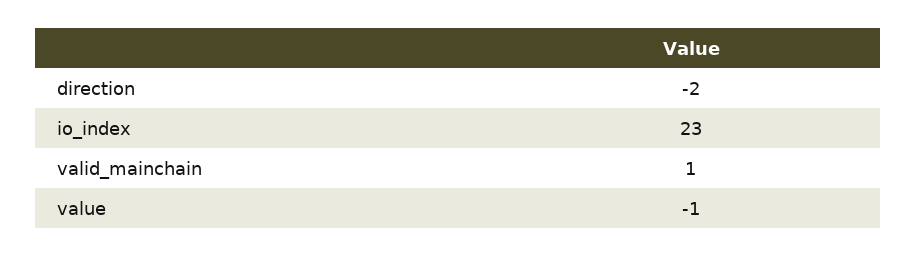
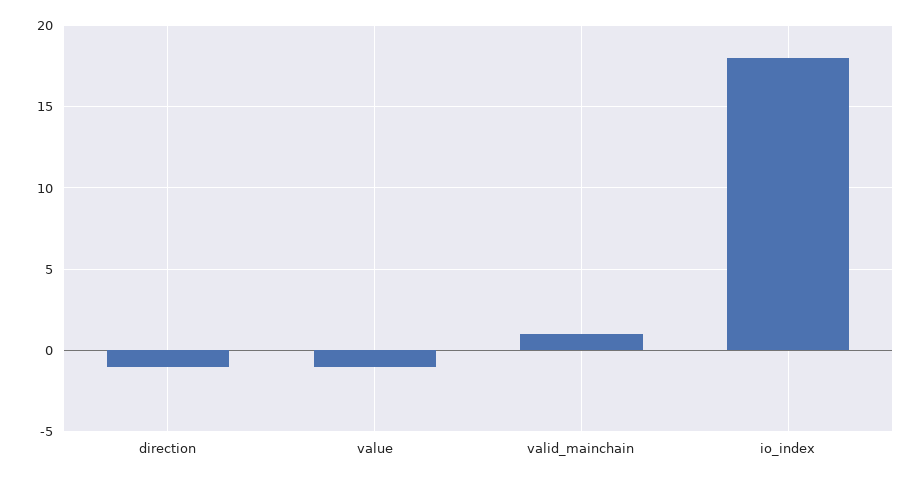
direction: -2 -> -1
io_index: 23 -> 18

